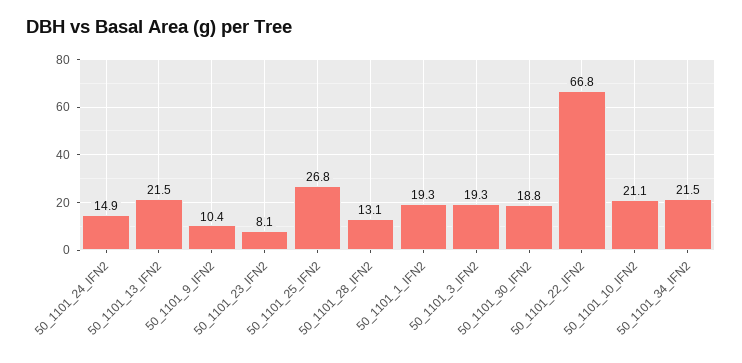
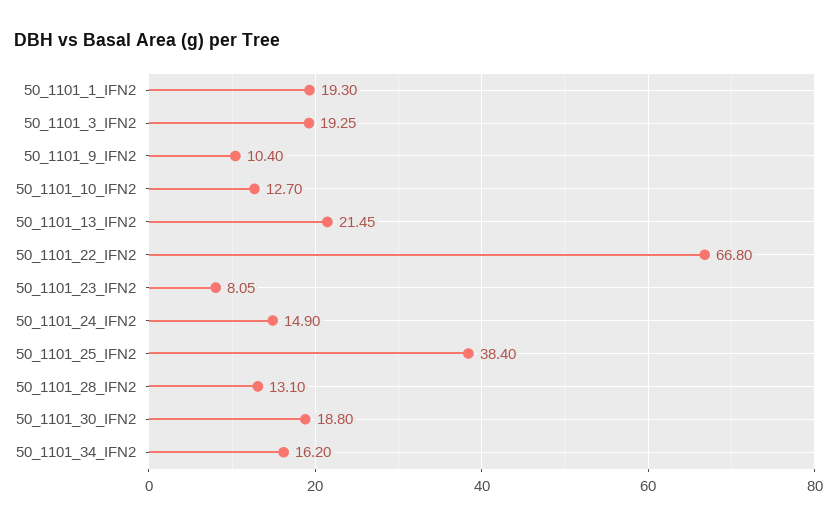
50_1101_25_IFN2: 26.8 -> 38.4
50_1101_10_IFN2: 21.1 -> 12.7
50_1101_34_IFN2: 21.5 -> 16.2

